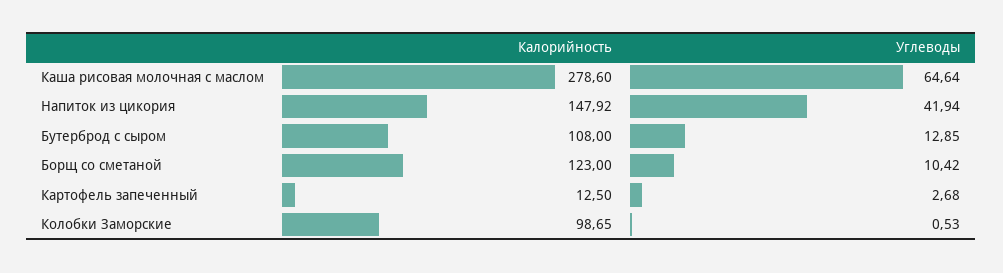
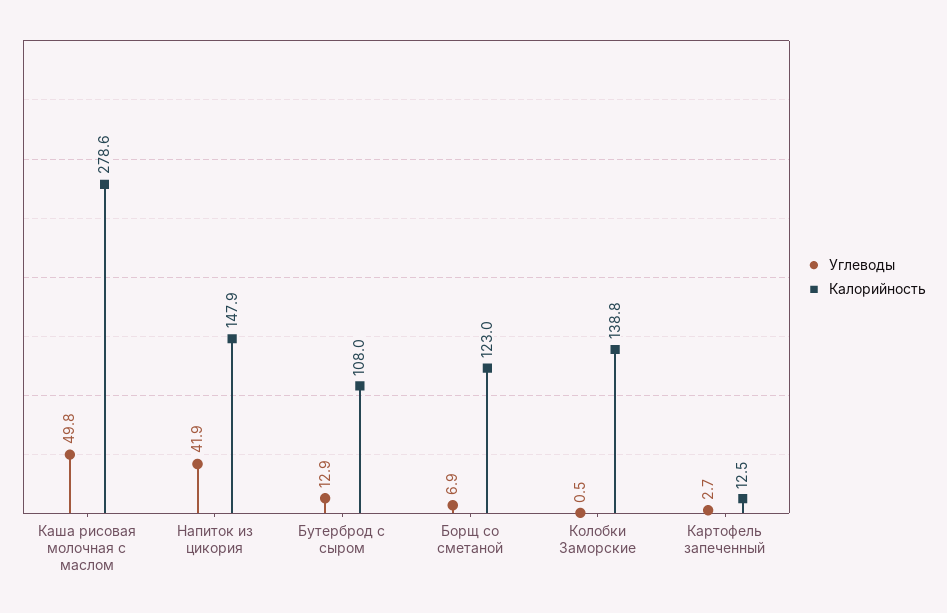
Углеводы, Каша рисовая молочная с маслом: 64.64 -> 49.8
Углеводы, Борщ со сметаной: 10.42 -> 6.9
Калорийность, Колобки Заморские: 98.65 -> 138.8

